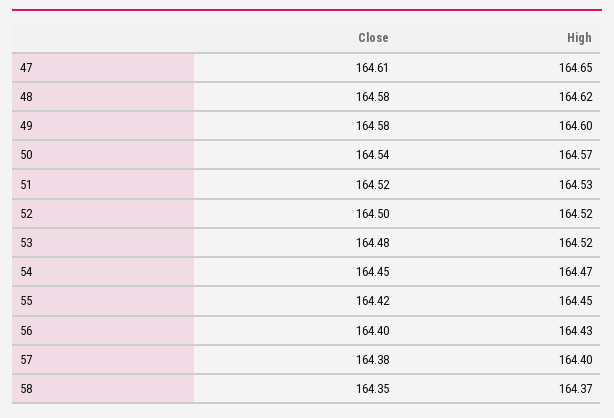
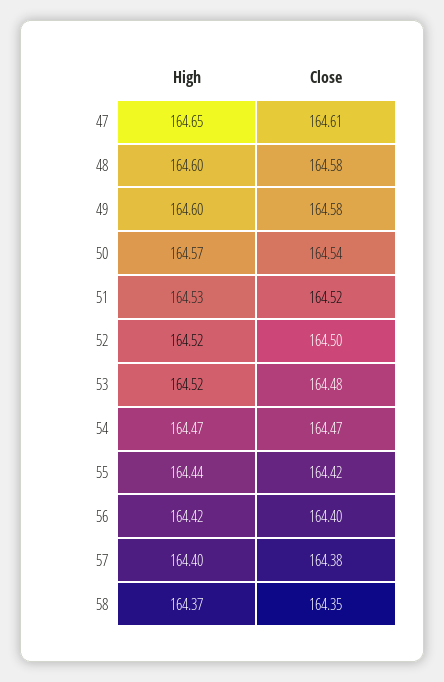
High, 48: 164.62 -> 164.6
Close, 54: 164.45 -> 164.47
High, 55: 164.45 -> 164.44
High, 56: 164.43 -> 164.42

